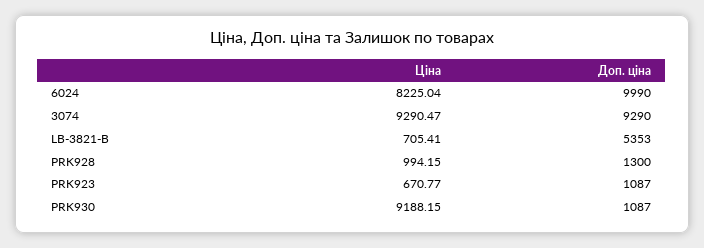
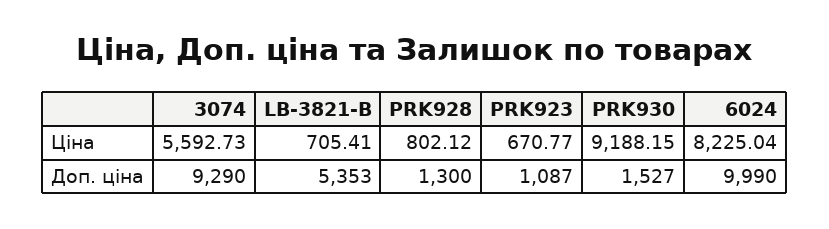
Ціна, 3074: 9290.47 -> 5592.73
Ціна, PRK928: 994.15 -> 802.12
Доп. ціна, PRK930: 1087 -> 1527

